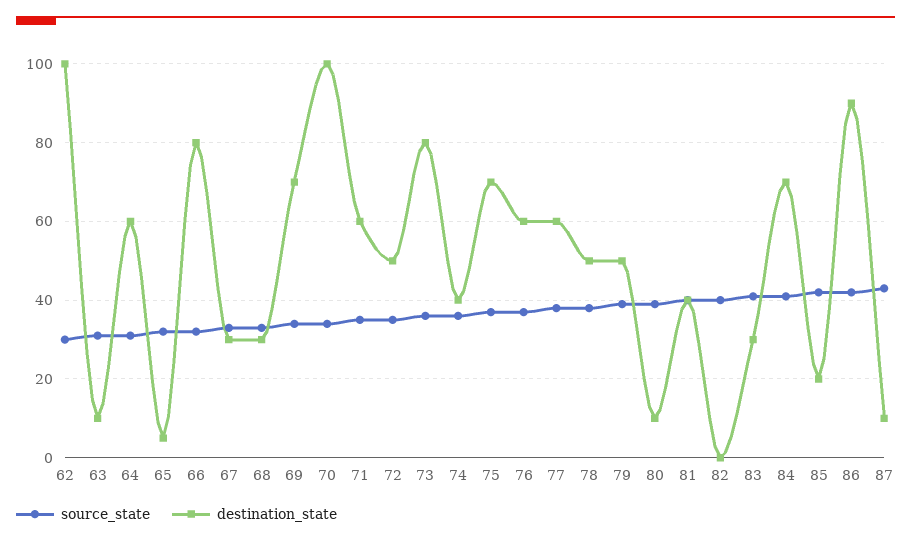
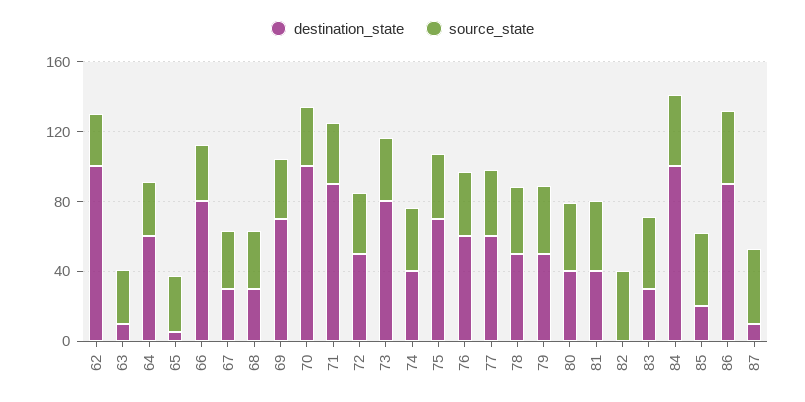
destination_state, 71: 60 -> 90
destination_state, 80: 10 -> 40
destination_state, 84: 70 -> 100

